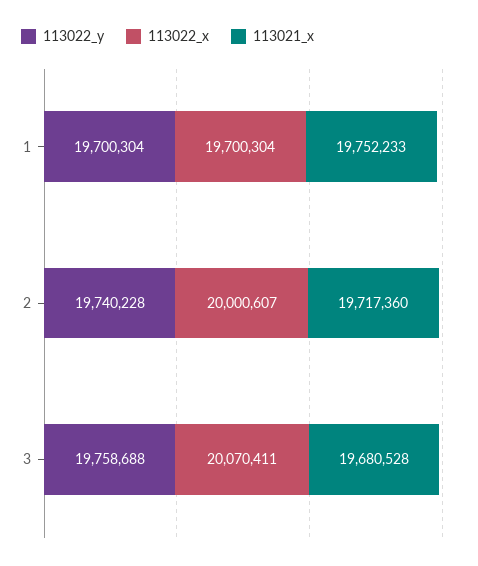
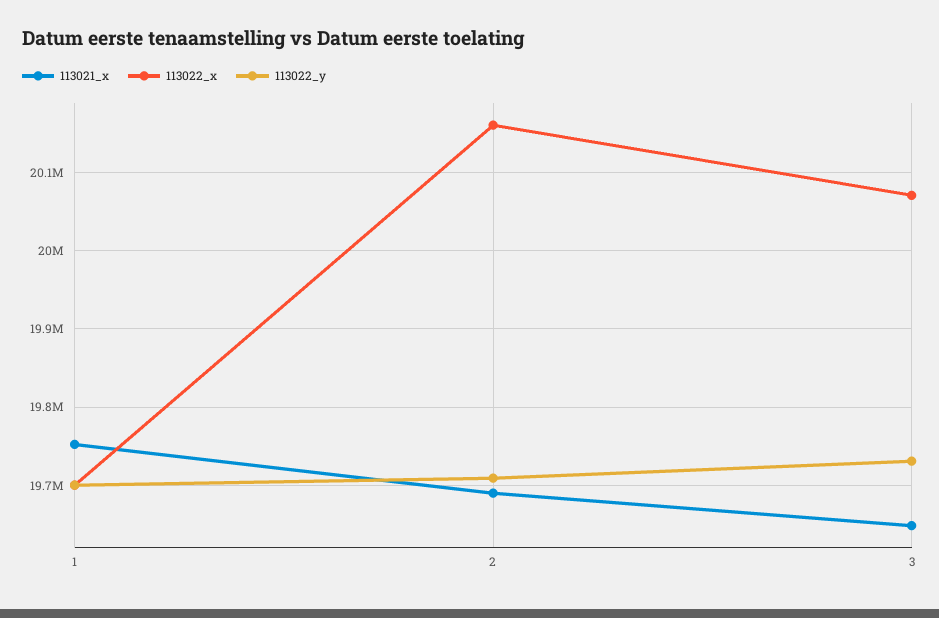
113022_y, 2: 19740228 -> 19710000
113022_x, 2: 20000607 -> 20160000
113021_x, 2: 19717360 -> 19690000
113022_y, 3: 19758688 -> 19730000
113021_x, 3: 19680528 -> 19650000

